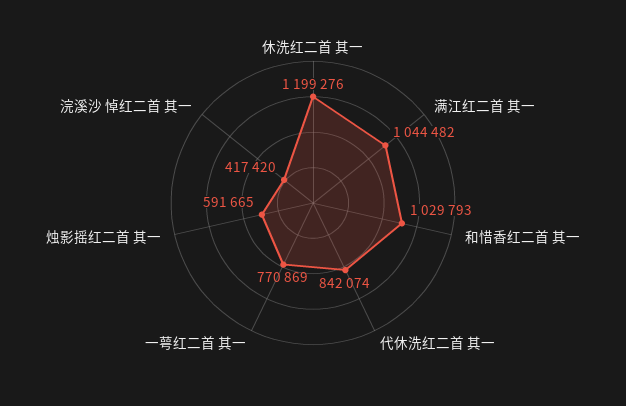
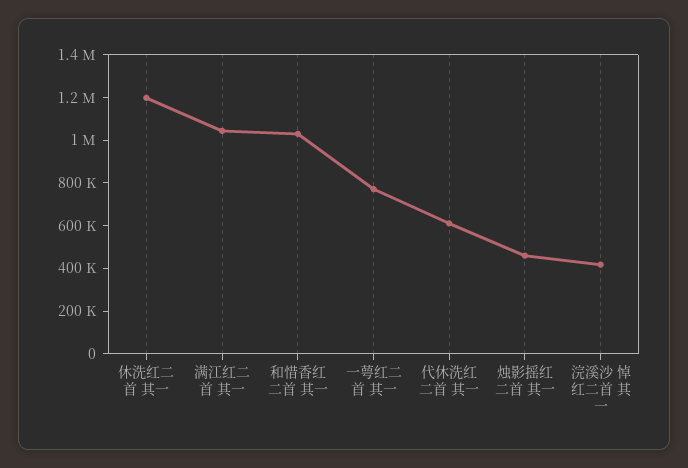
代休洗红二首 其一: 842074 -> 600000
烛影摇红二首 其一: 591665 -> 450000

